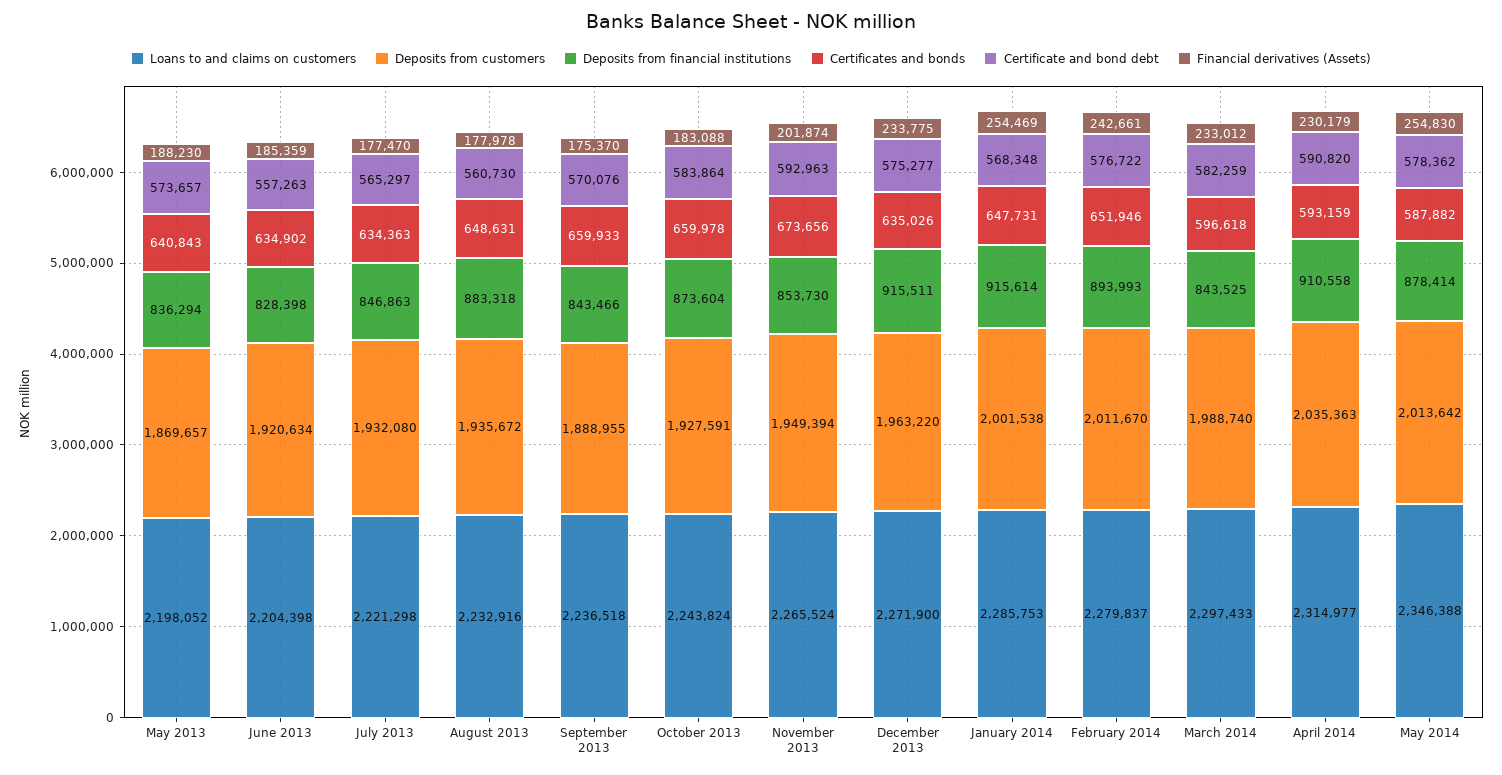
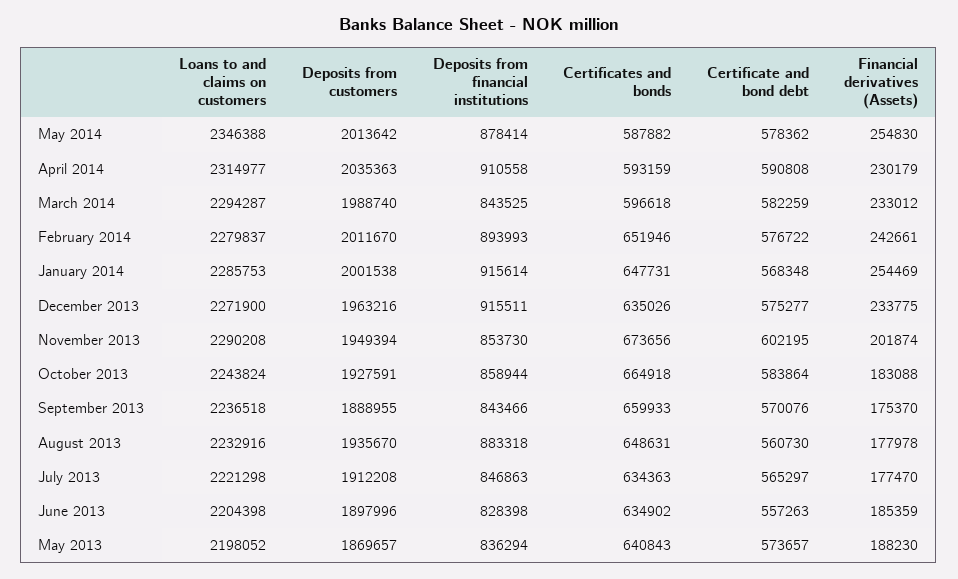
Deposits from customers, June 2013: 1920634 -> 1897996
Deposits from customers, July 2013: 1932080 -> 1912208
Deposits from customers, August 2013: 1935672 -> 1935670
Deposits from financial institutions, October 2013: 873604 -> 858944
Certificates and bonds, October 2013: 659978 -> 664918
Loans to and claims on customers, November 2013: 2265524 -> 2290208
Certificate and bond debt, November 2013: 592963 -> 602195
Deposits from customers, December 2013: 1963220 -> 1963216
Loans to and claims on customers, March 2014: 2297433 -> 2294287
Certificate and bond debt, April 2014: 590820 -> 590808

